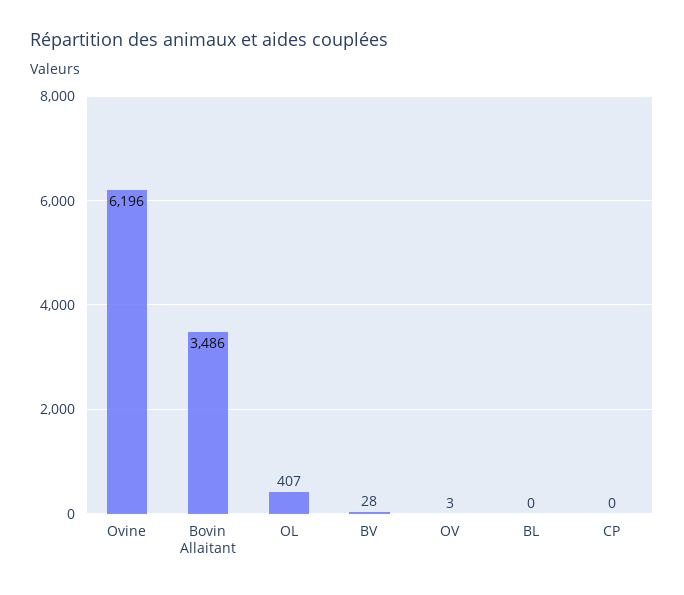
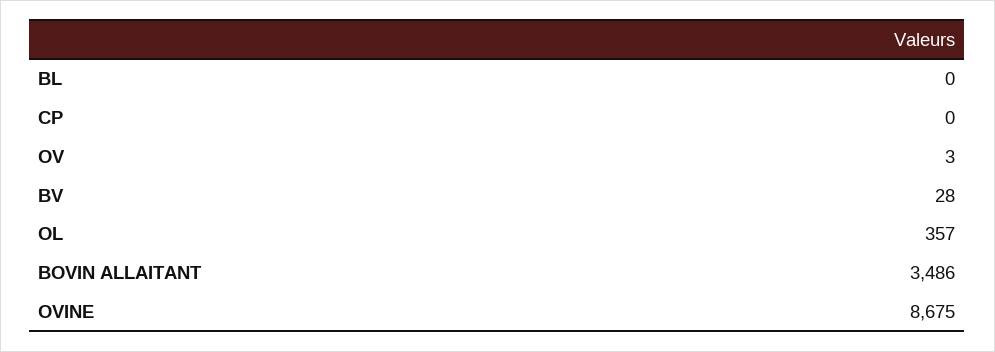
Ovine: 6196 -> 8675
OL: 407 -> 357

